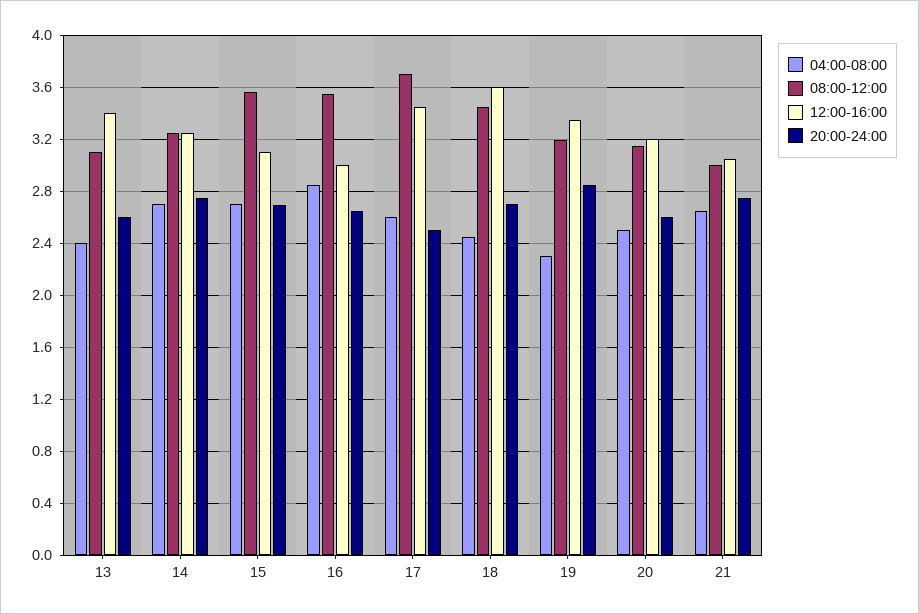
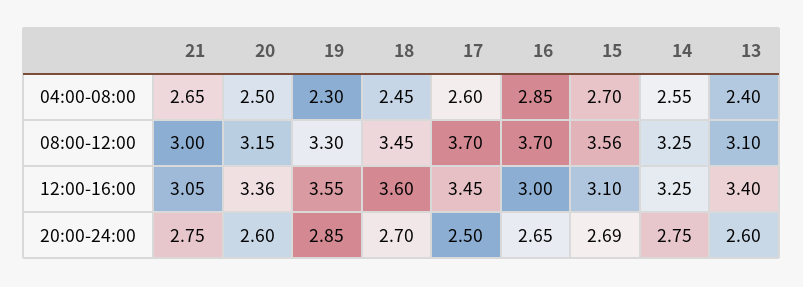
04:00-08:00, 14: 2.7 -> 2.55
08:00-12:00, 16: 3.55 -> 3.7
08:00-12:00, 19: 3.2 -> 3.3
12:00-16:00, 19: 3.35 -> 3.55
12:00-16:00, 20: 3.2 -> 3.36

